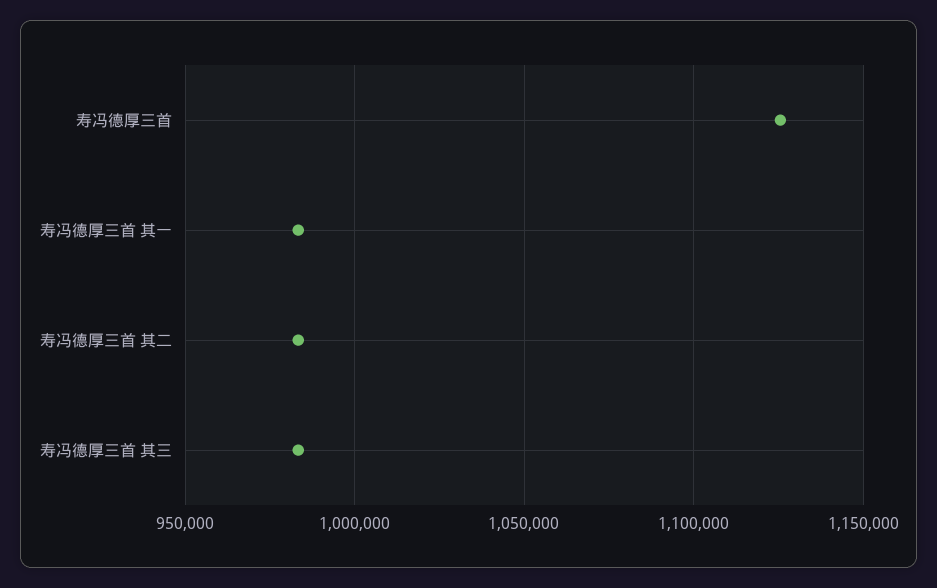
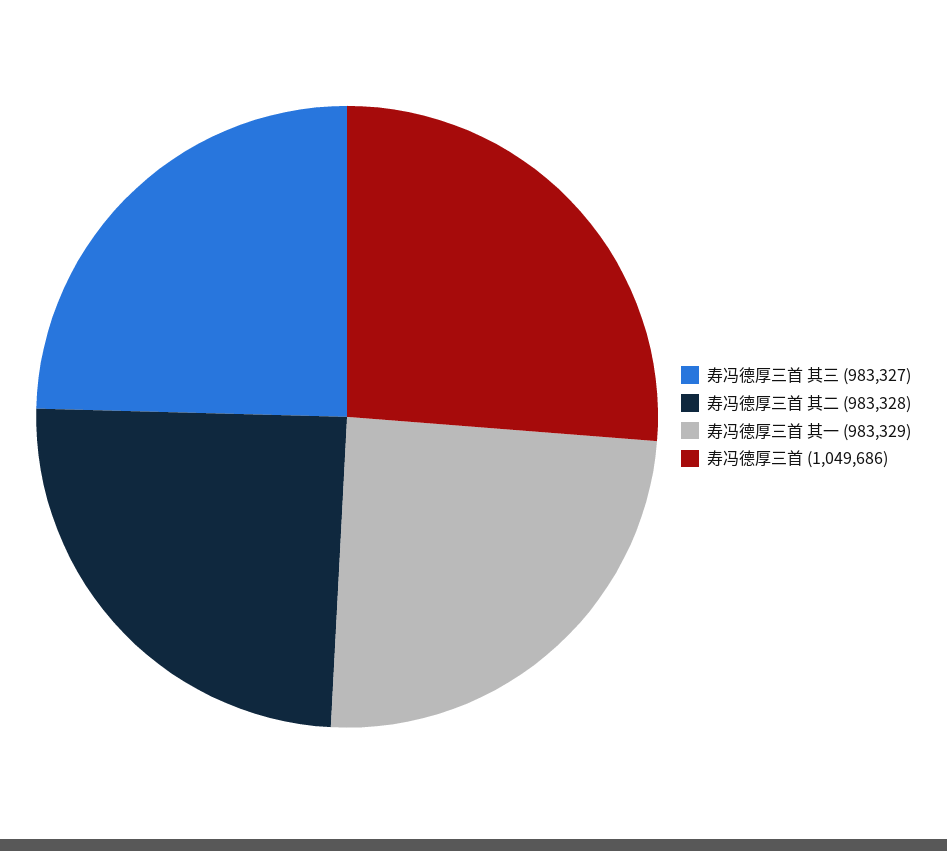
寿冯德厚三首: 1125000 -> 1049686

